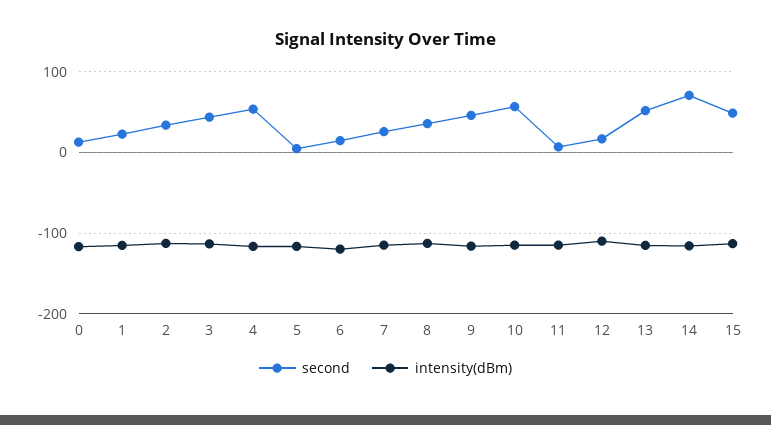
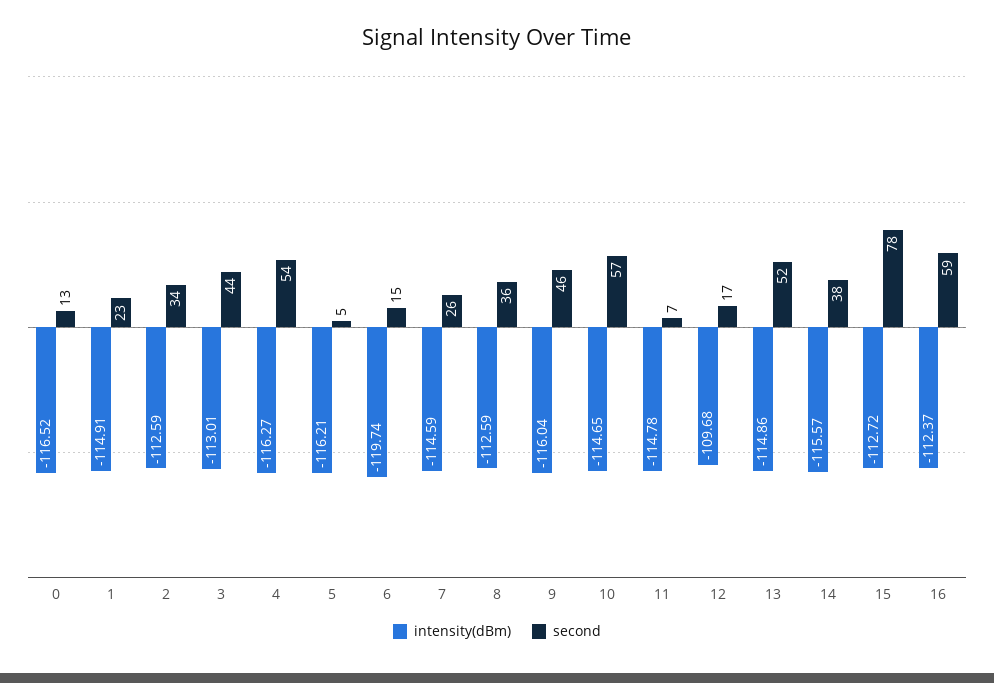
second, 14: 70 -> 38
second, 15: 50 -> 78
intensity(dBm), 16: none -> -112.37
second, 16: none -> 59

